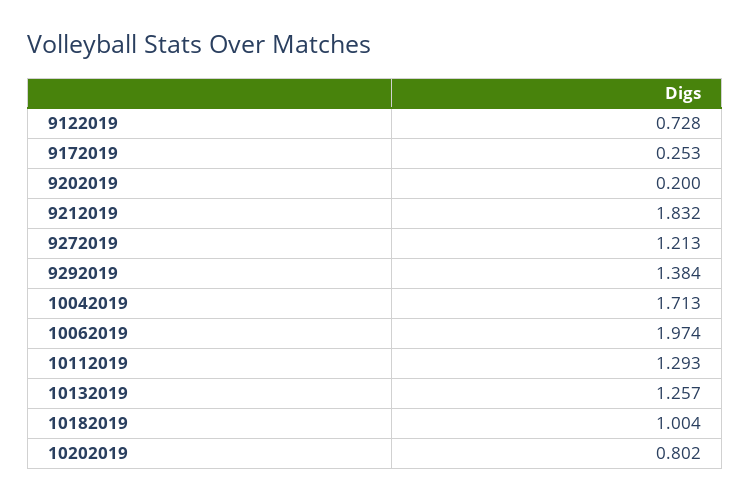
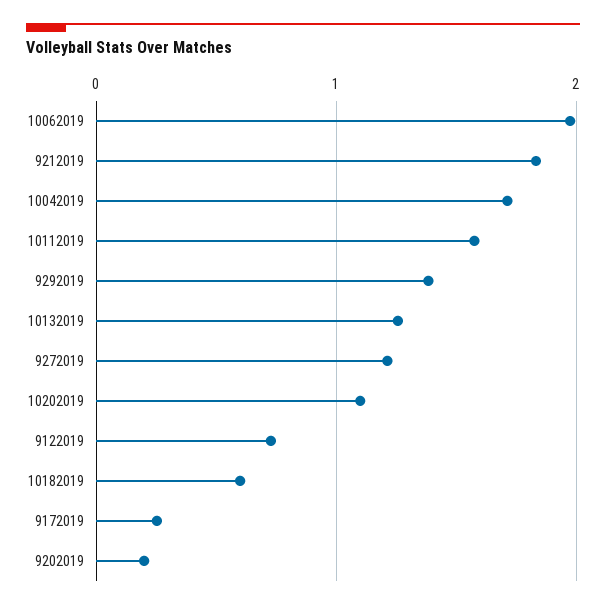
10112019: 1.293 -> 1.6
10182019: 1.004 -> 0.6
10202019: 0.802 -> 1.1

